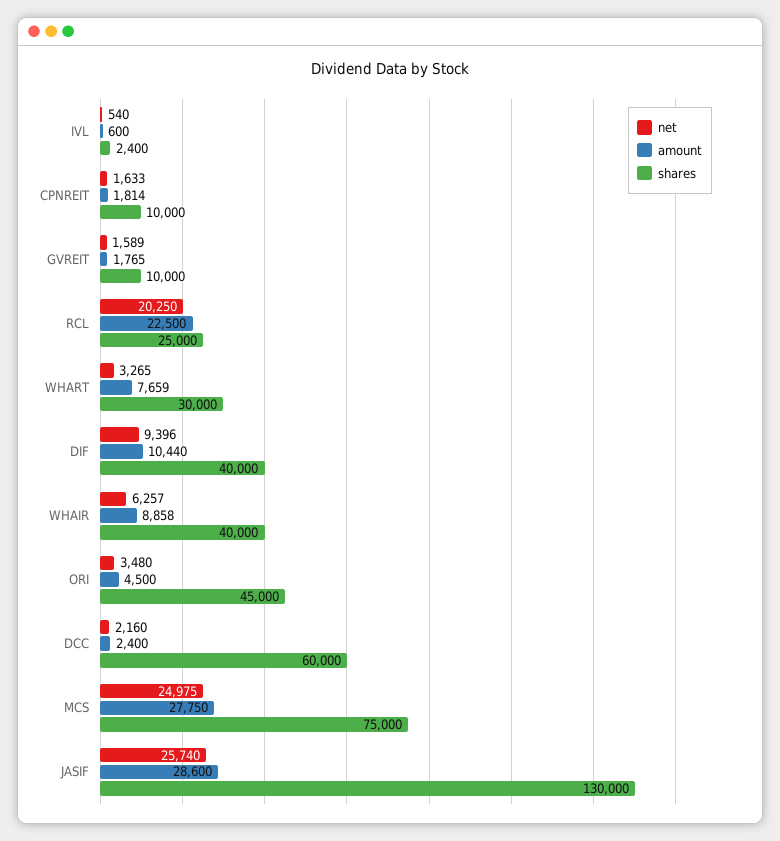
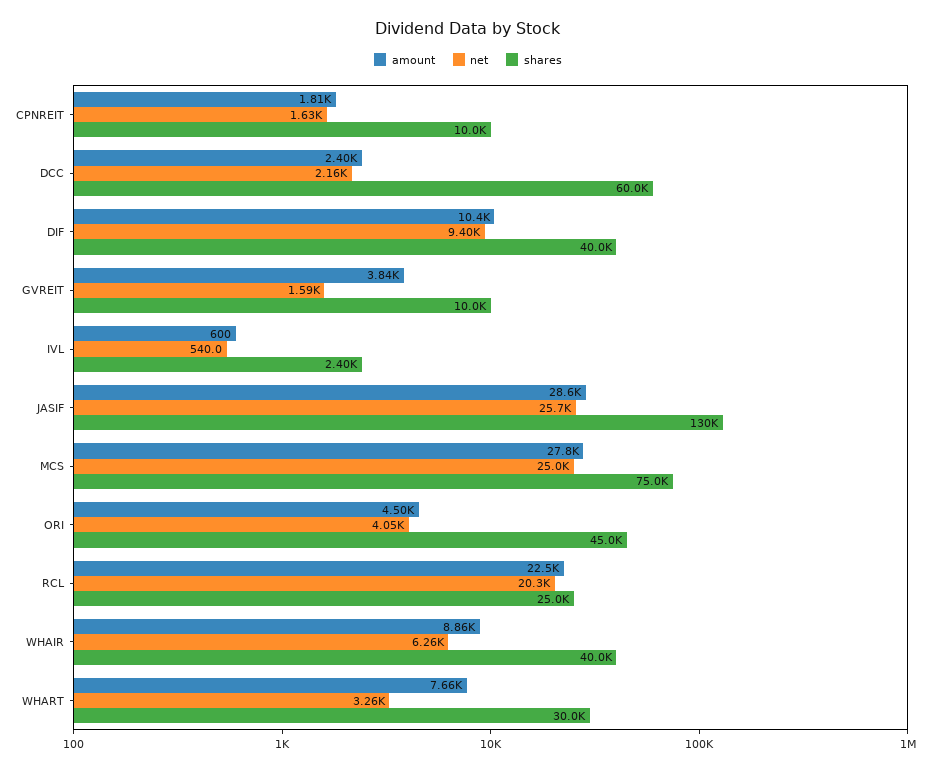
amount, GVREIT: 1765 -> 3840
net, ORI: 3480 -> 4050

